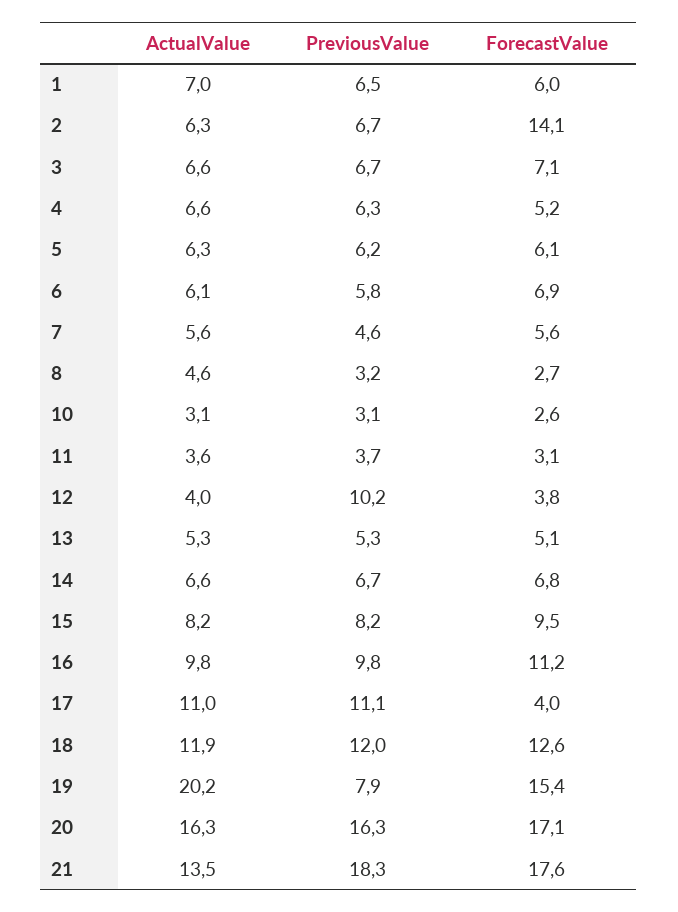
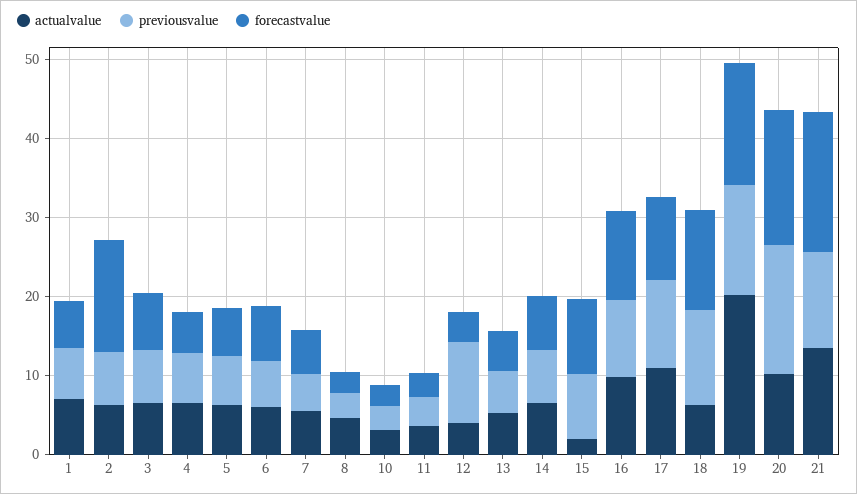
ActualValue, 15: 8.2 -> 2
ForecastValue, 17: 4 -> 10
ActualValue, 18: 11.9 -> 6
PreviousValue, 19: 7.9 -> 14
ActualValue, 20: 16.3 -> 10
PreviousValue, 21: 18.3 -> 12

